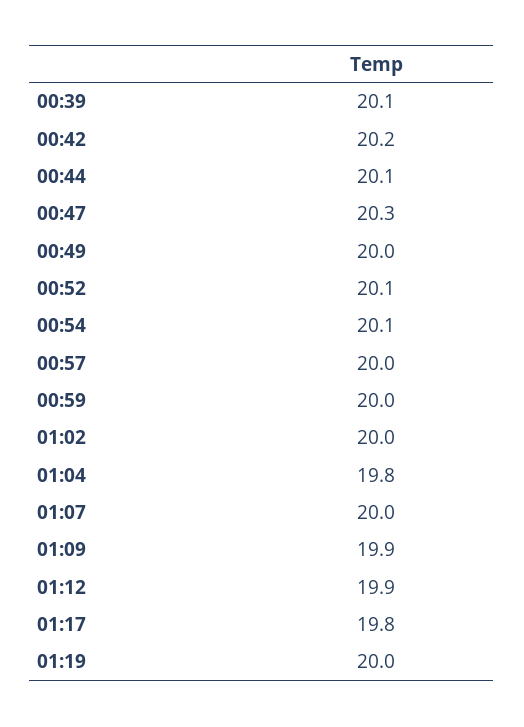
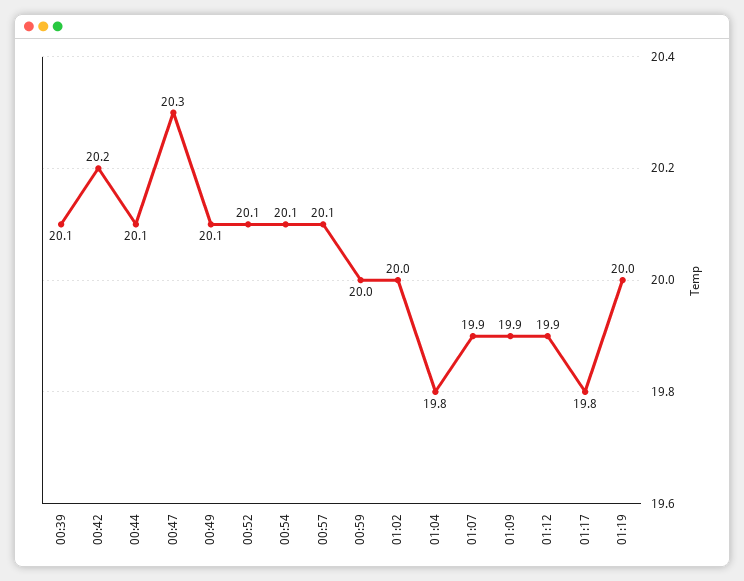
00:49: 20 -> 20.1
00:57: 20 -> 20.1
01:07: 20 -> 19.9

